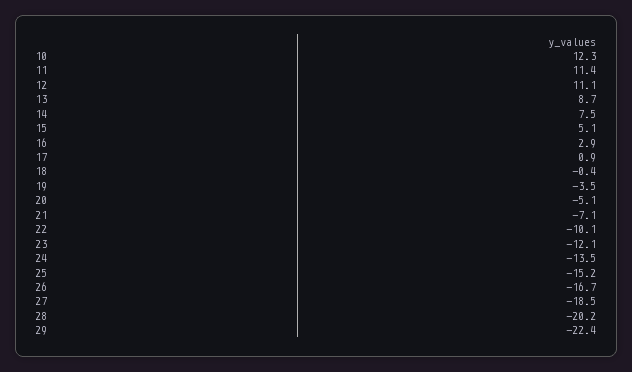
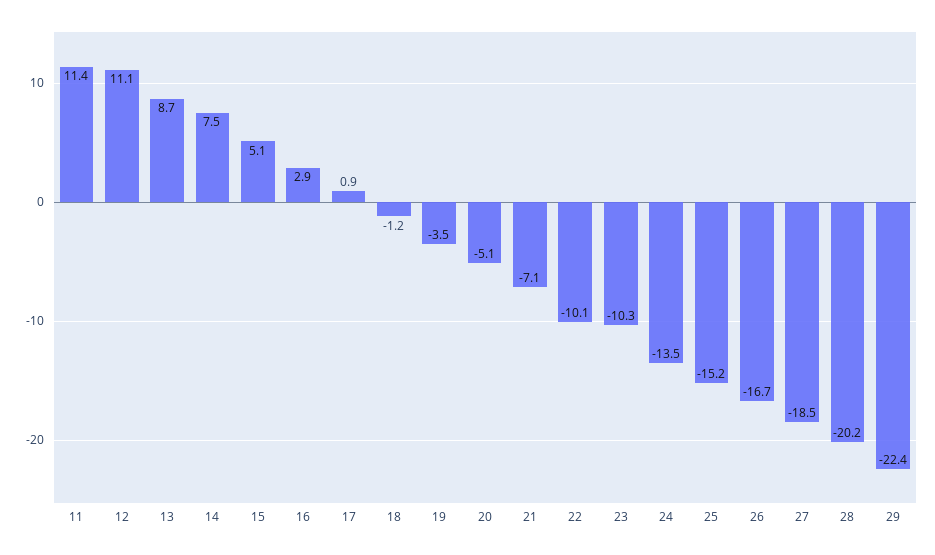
10: 12.3 -> none
18: -0.4 -> -1.2
23: -12.1 -> -10.3

